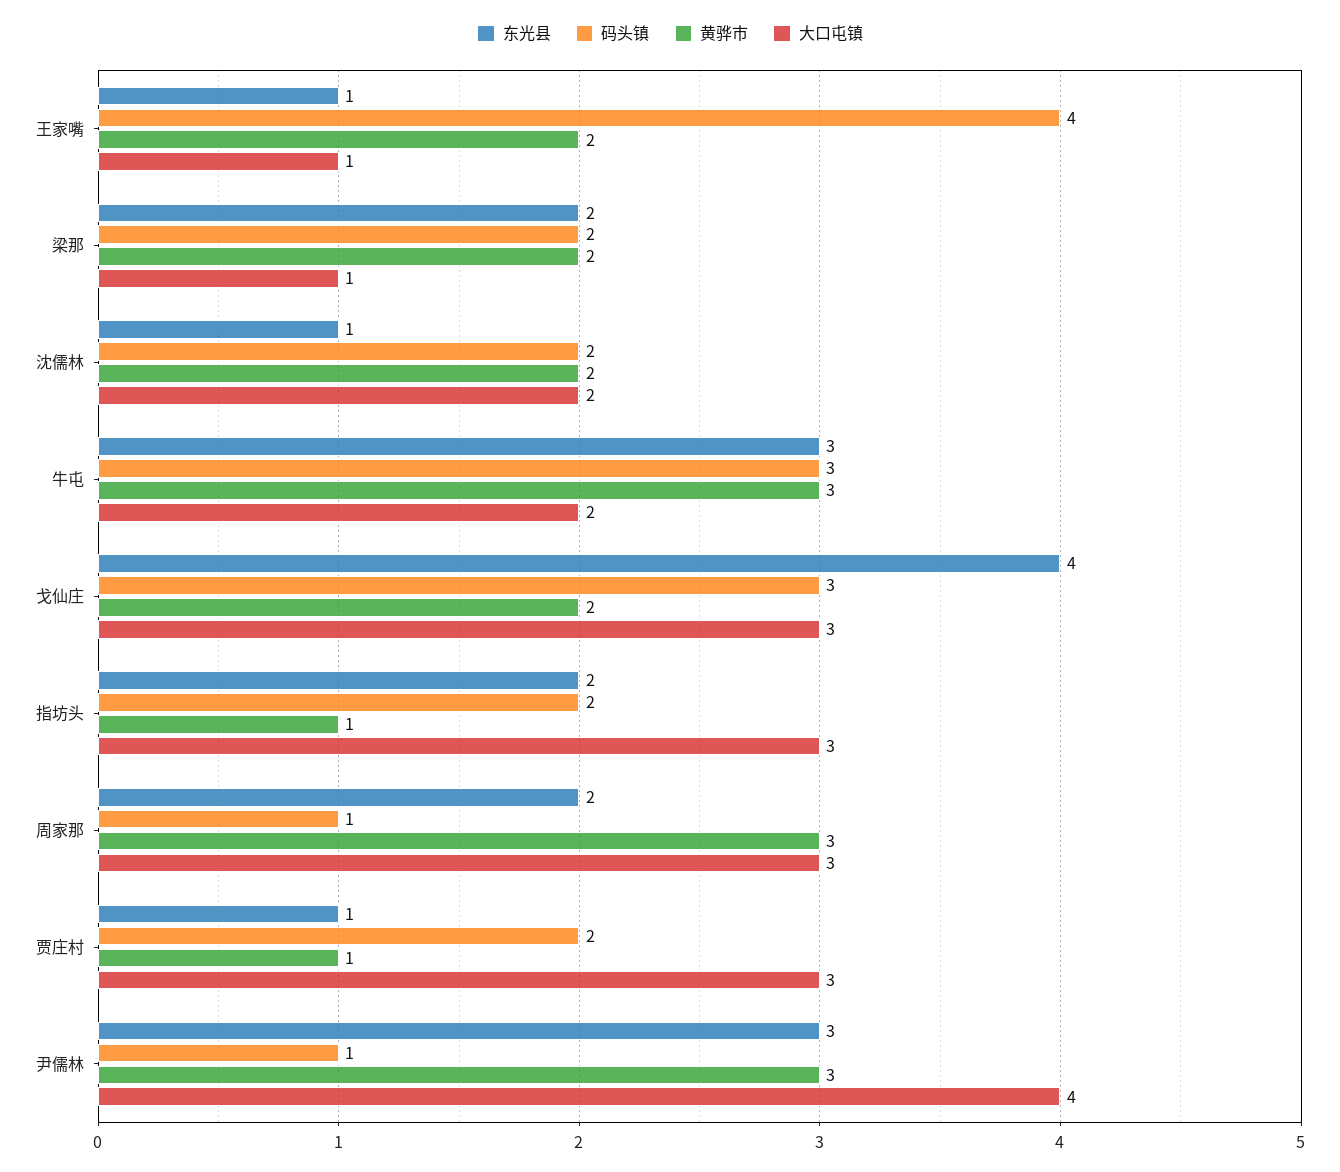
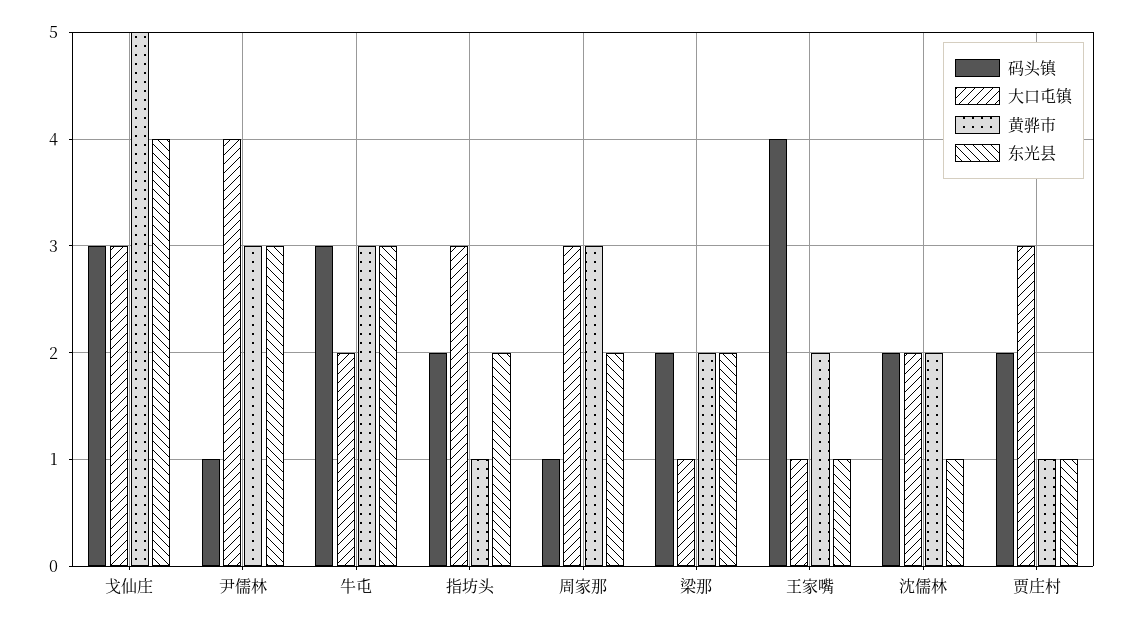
黄骅市, 戈仙庄: 2 -> 5

